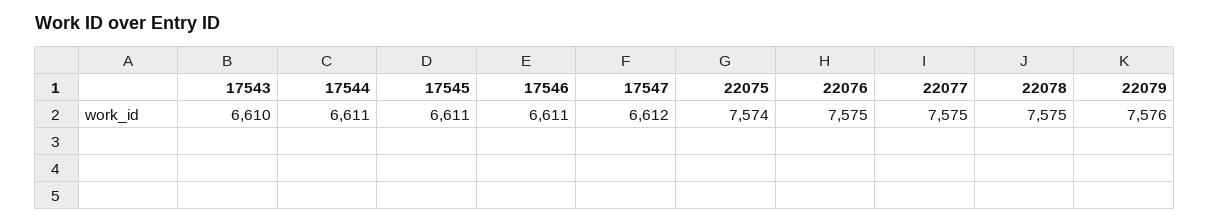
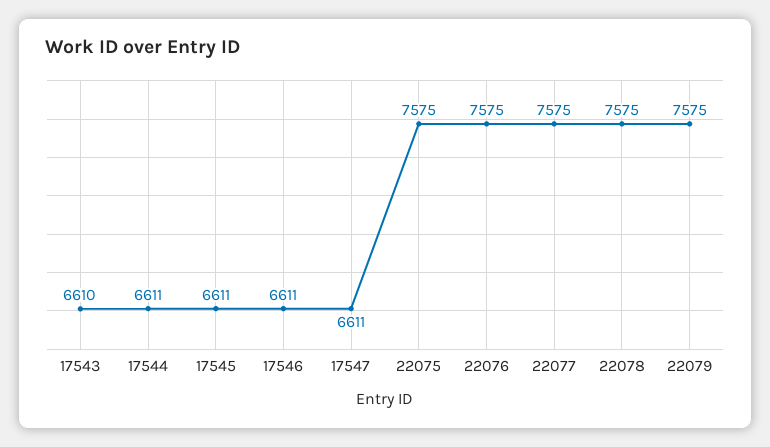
17547: 6612 -> 6611
22075: 7574 -> 7575
22079: 7576 -> 7575

